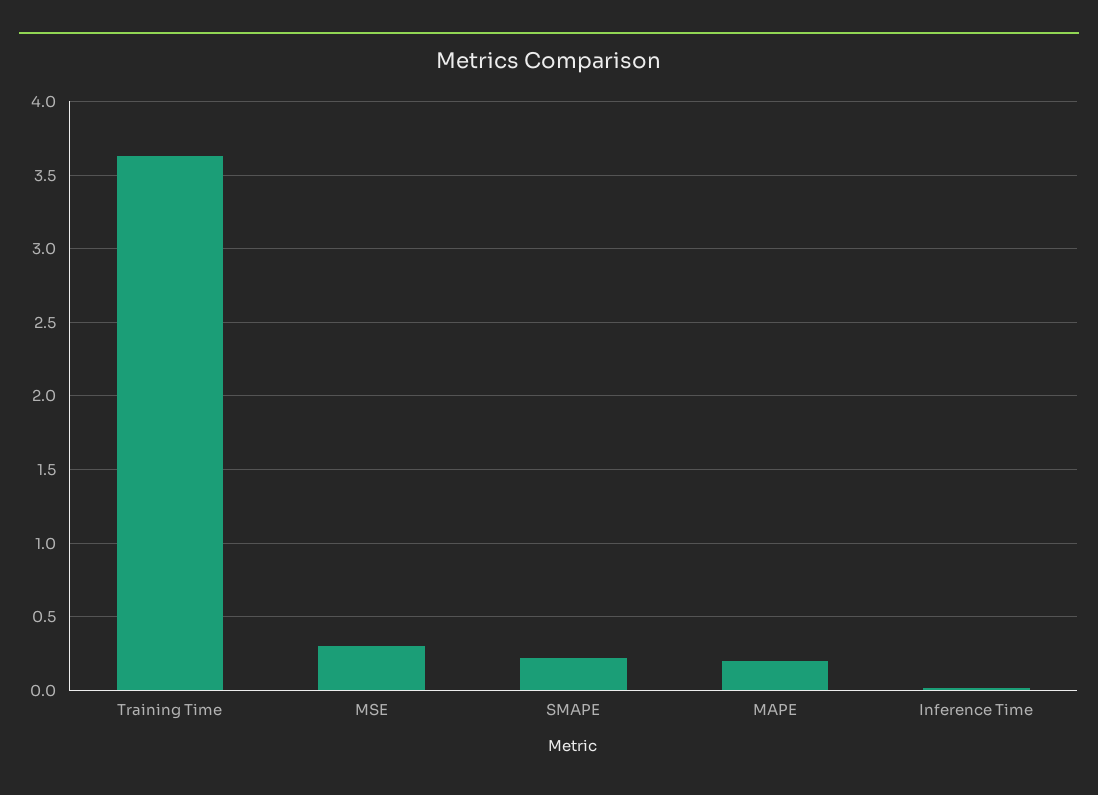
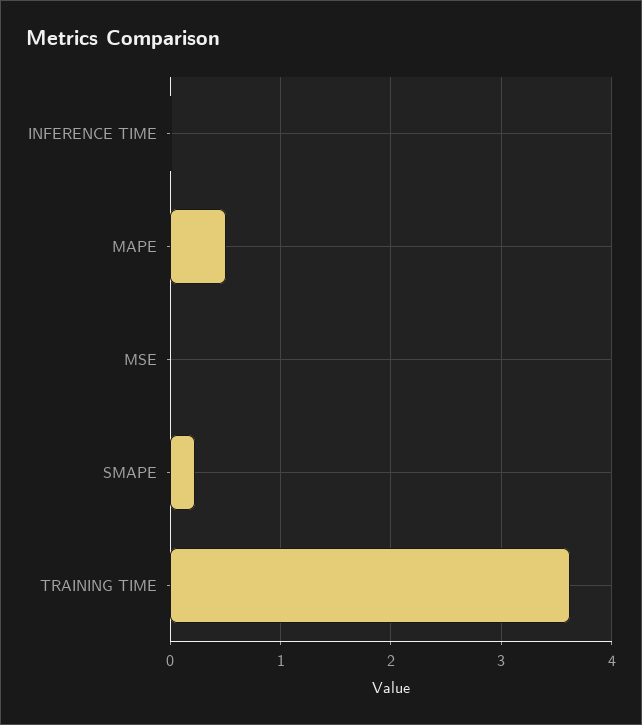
MSE: 0.3 -> 0
MAPE: 0.2 -> 0.5

